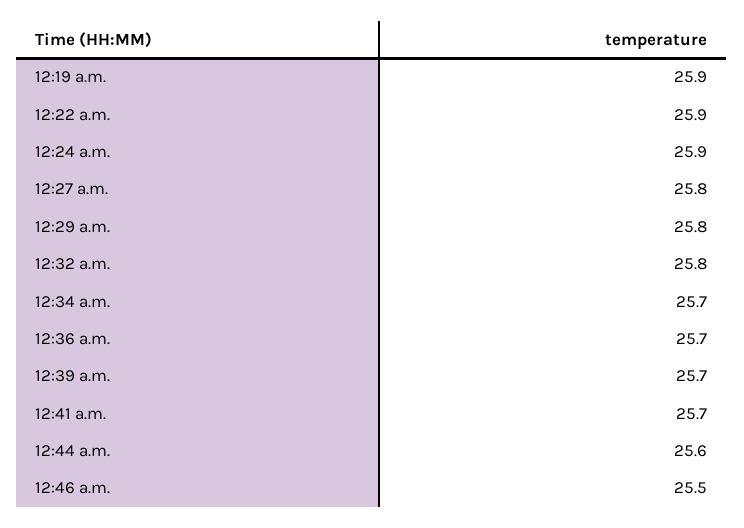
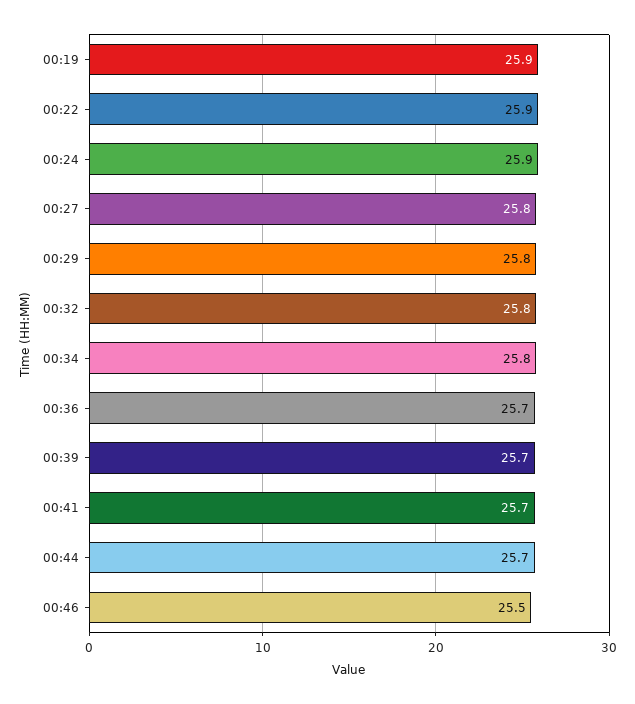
12:34 a.m.: 25.7 -> 25.8
12:44 a.m.: 25.6 -> 25.7

